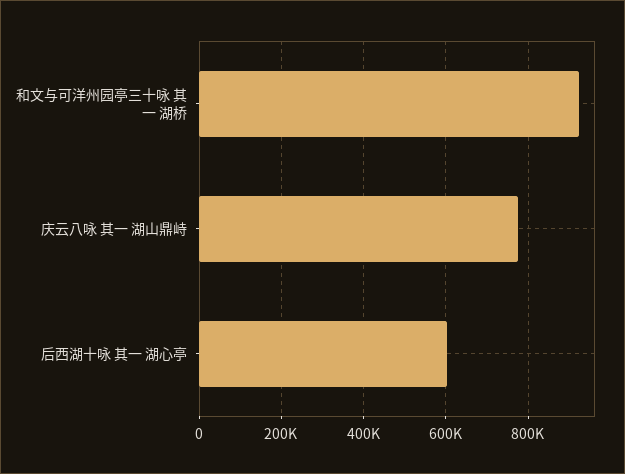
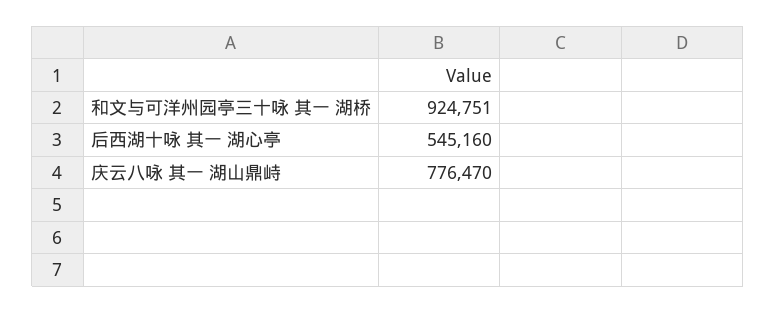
后西湖十咏 其一 湖心亭: 600000 -> 545160

